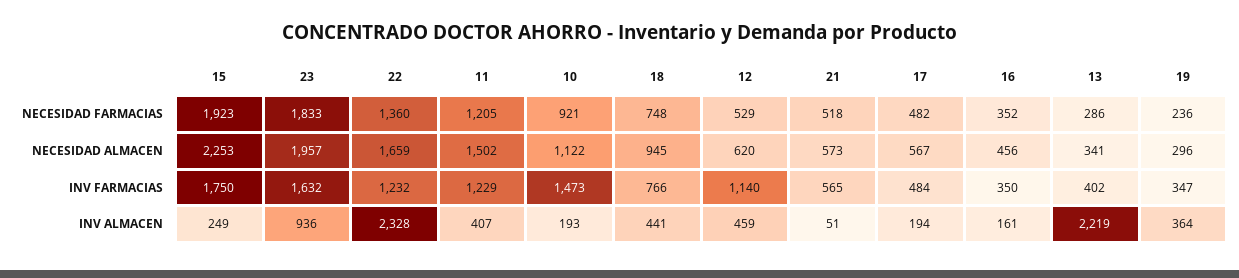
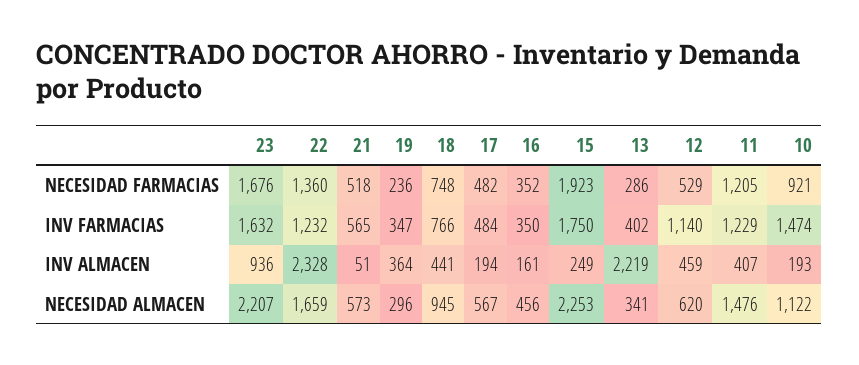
23, NECESIDAD FARMACIAS: 1833 -> 1676
23, NECESIDAD ALMACEN: 1957 -> 2207
11, NECESIDAD ALMACEN: 1502 -> 1476
10, INV FARMACIAS: 1473 -> 1474

